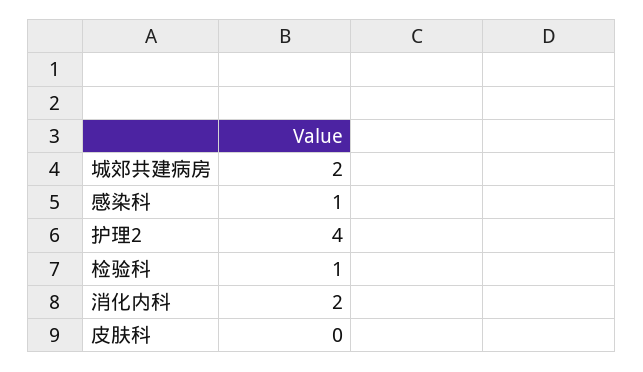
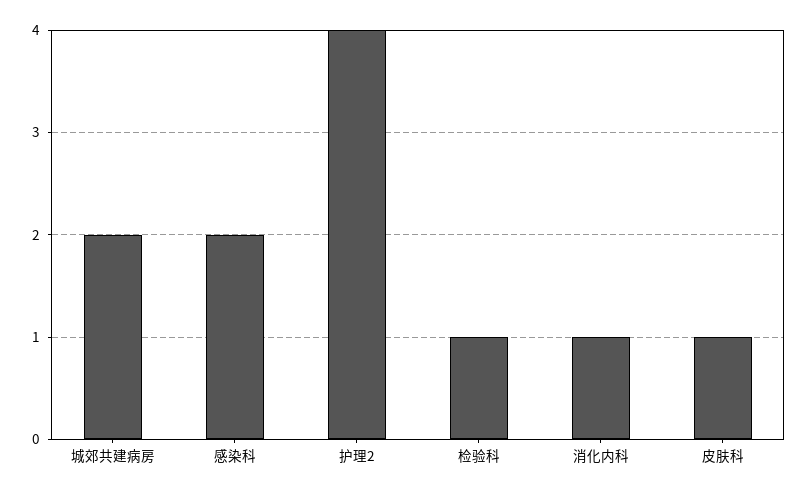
感染科: 1 -> 2
消化内科: 2 -> 1
皮肤科: 0 -> 1

